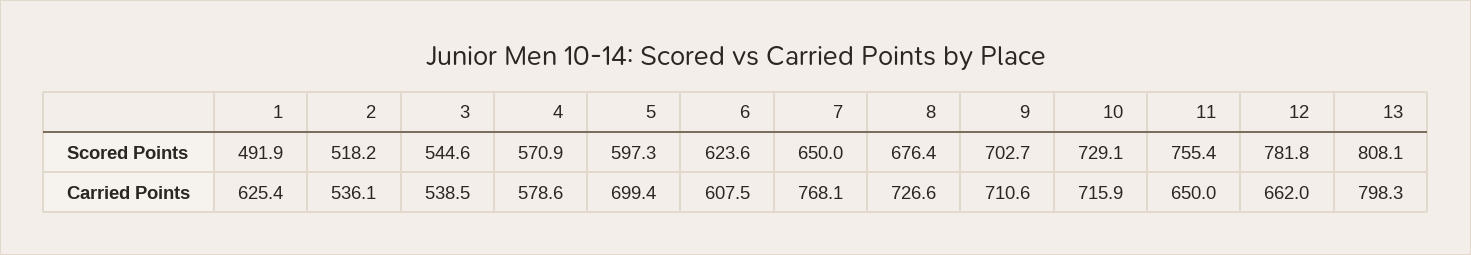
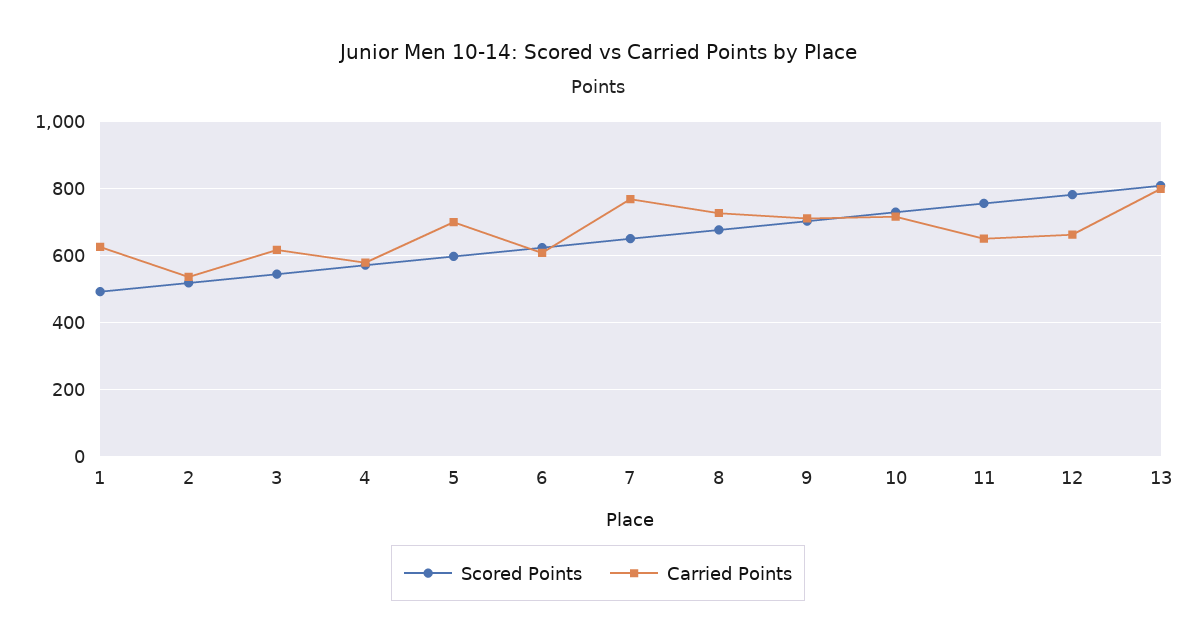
Carried Points, 3: 538.5 -> 620

